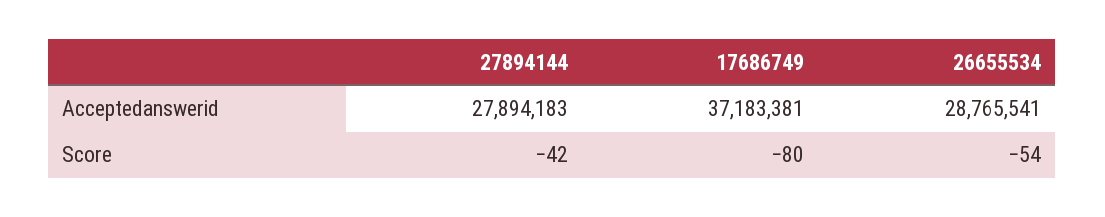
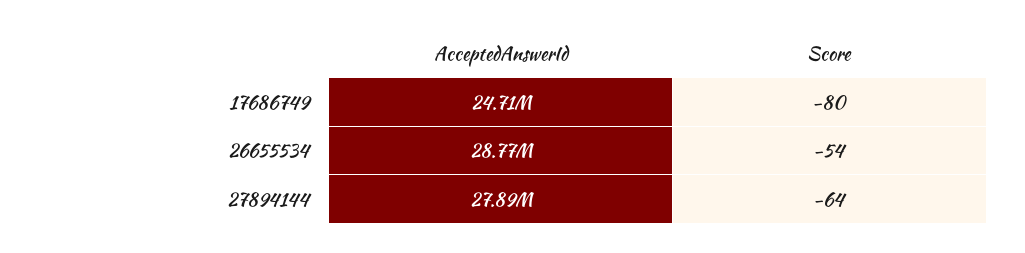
17686749, Acceptedanswerid: 37183381 -> 24710000
27894144, Score: -42 -> -64

